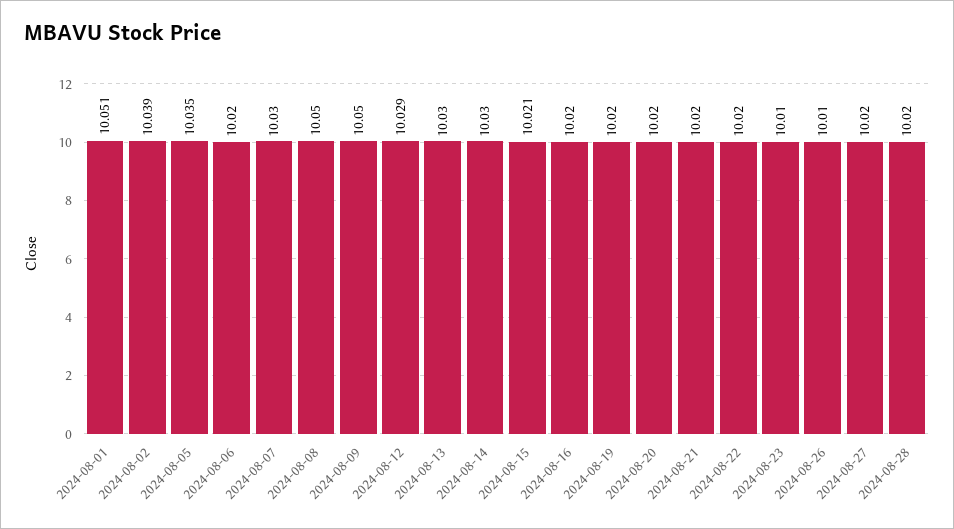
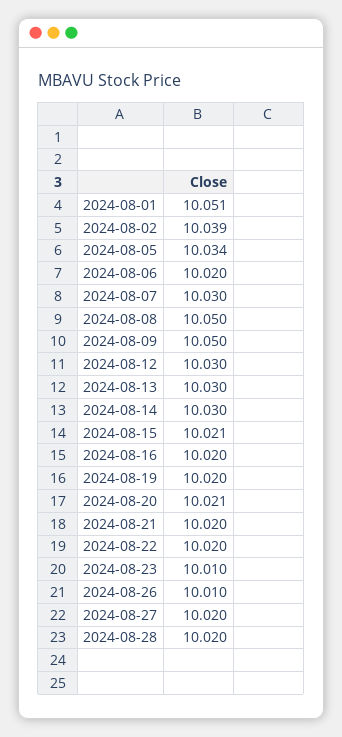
2024-08-05: 10.035 -> 10.034
2024-08-12: 10.029 -> 10.03
2024-08-20: 10.02 -> 10.021

